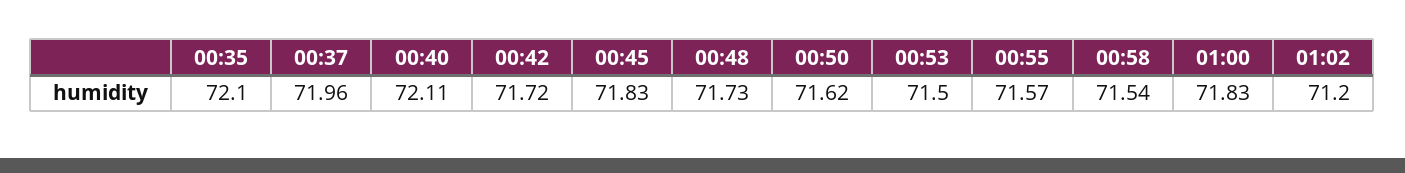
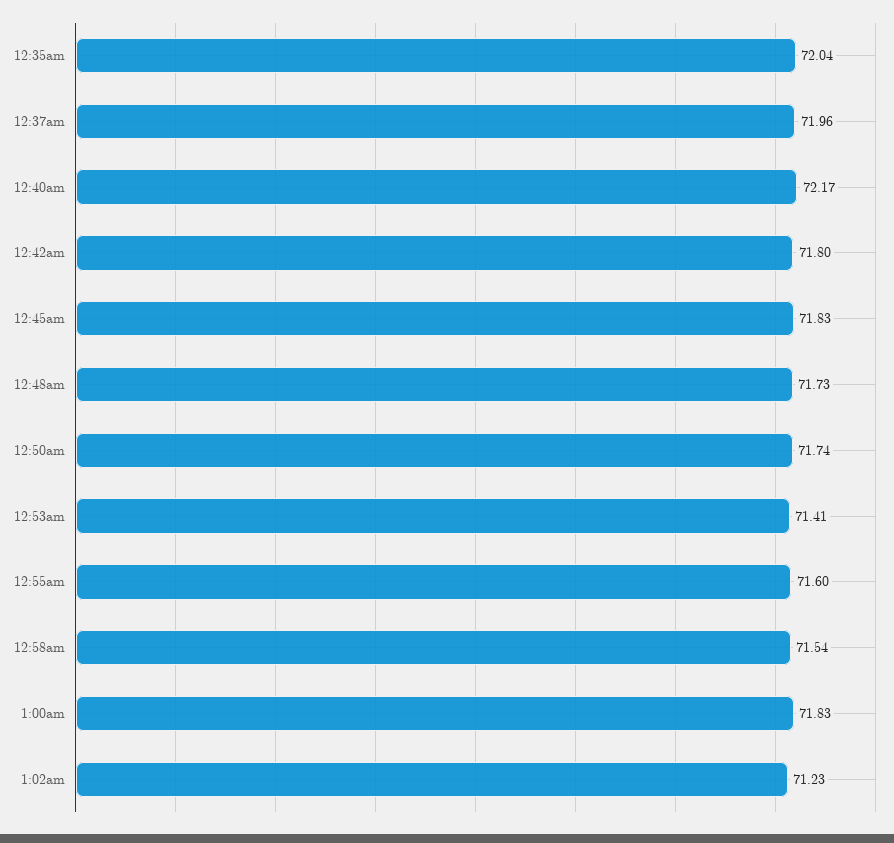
00:35: 72.1 -> 72.04
00:40: 72.11 -> 72.17
00:42: 71.72 -> 71.8
00:50: 71.62 -> 71.74
00:53: 71.5 -> 71.41
00:55: 71.57 -> 71.6
01:02: 71.2 -> 71.23

